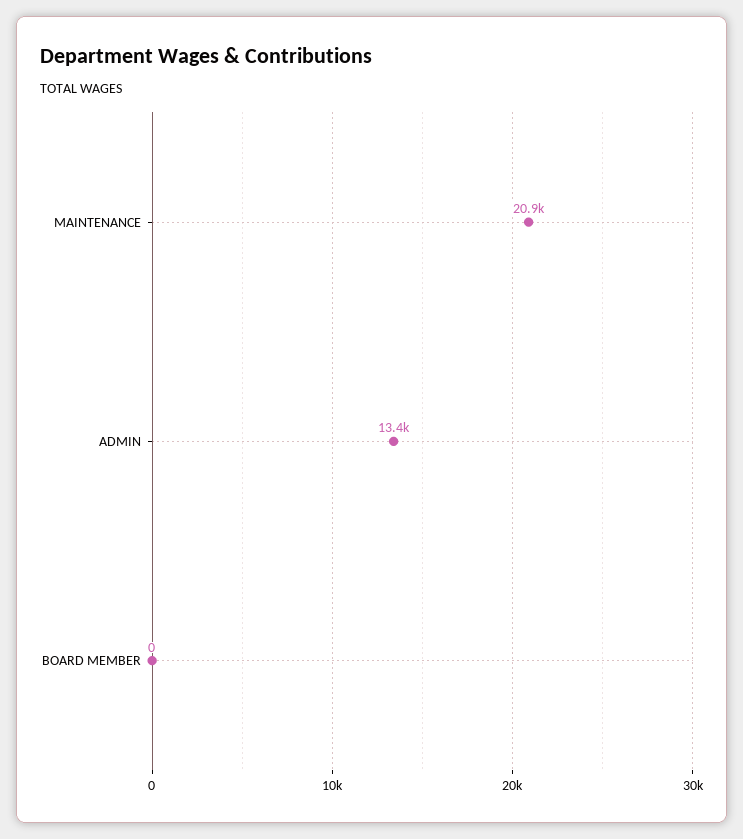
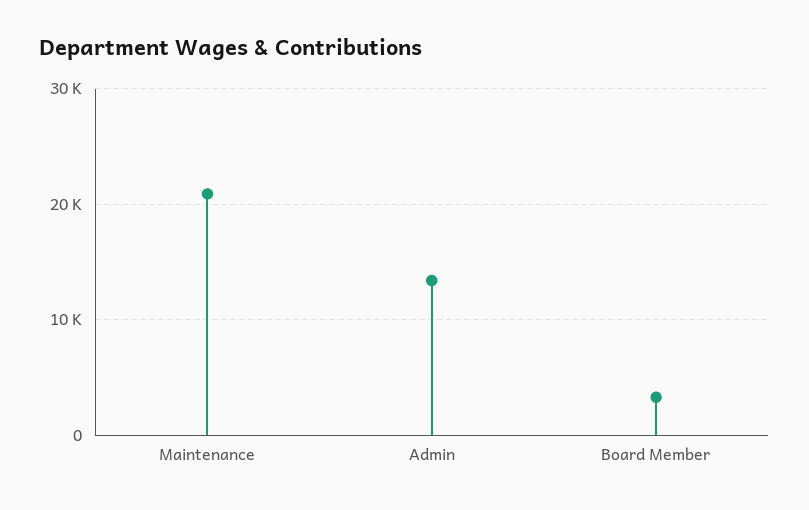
BOARD MEMBER: 0 -> 3000

